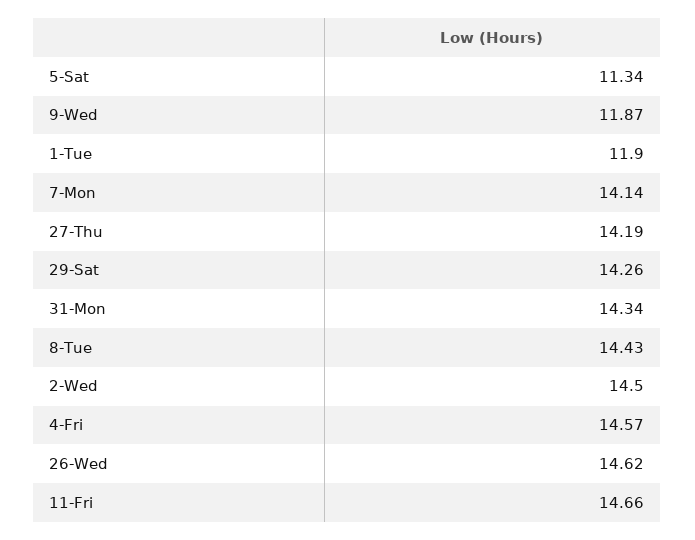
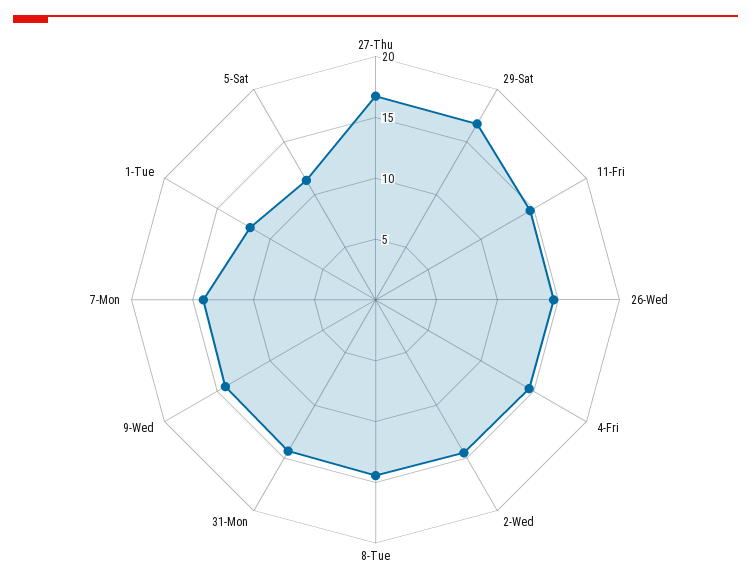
9-Wed: 11.87 -> 14
27-Thu: 14.19 -> 17
29-Sat: 14.26 -> 17

